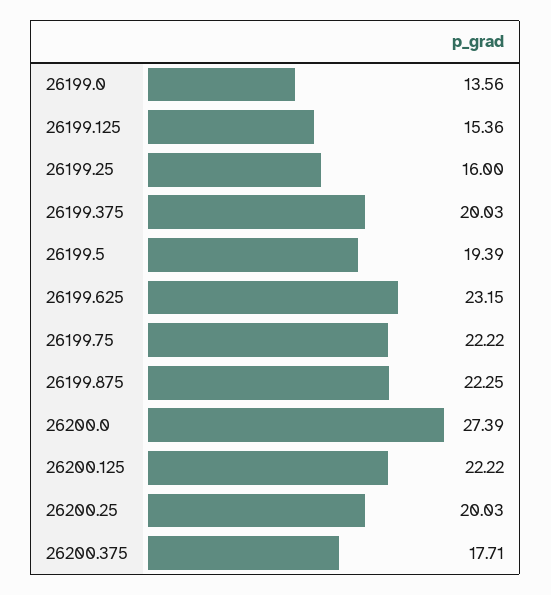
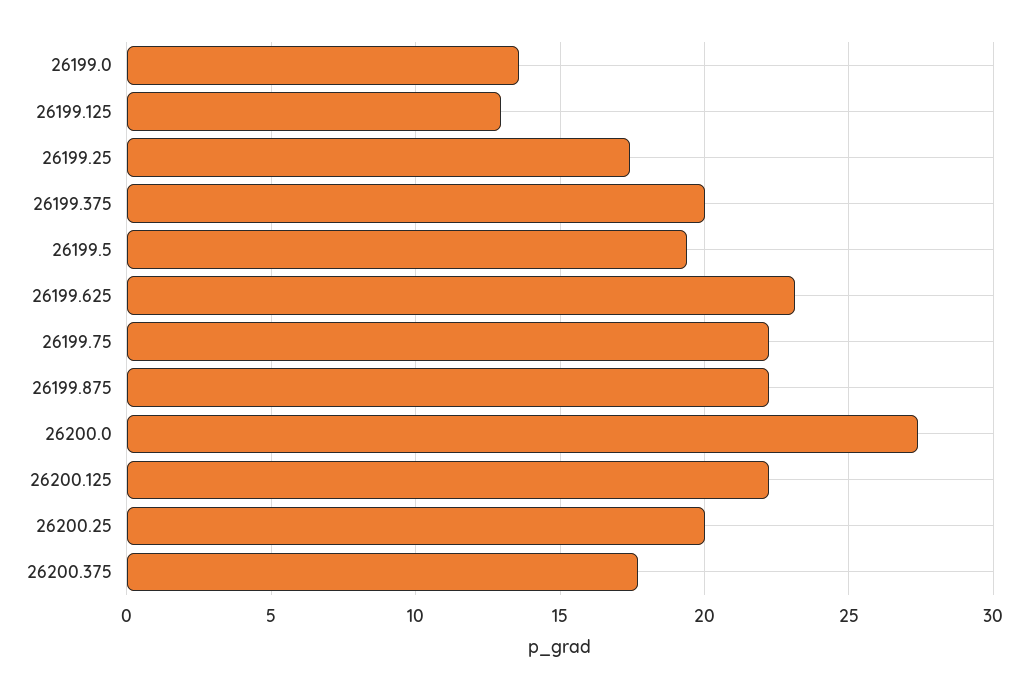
26199.125: 15.36 -> 13
26199.25: 16 -> 17.5

